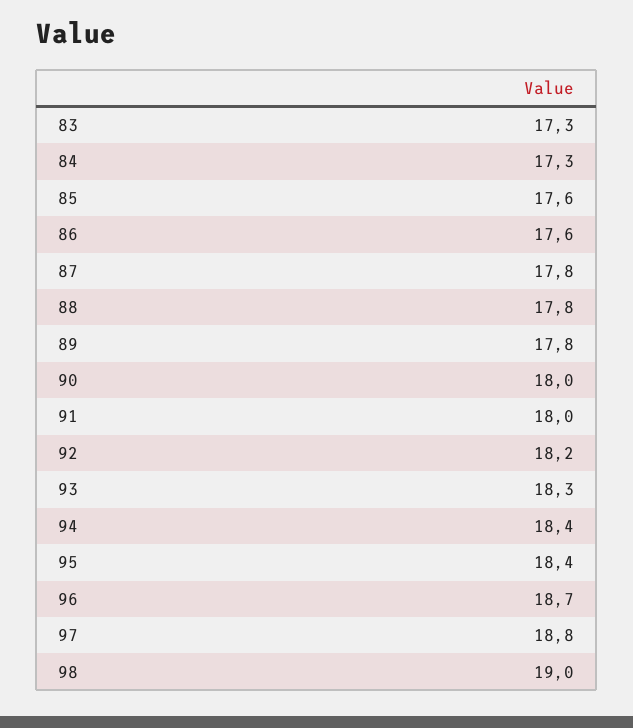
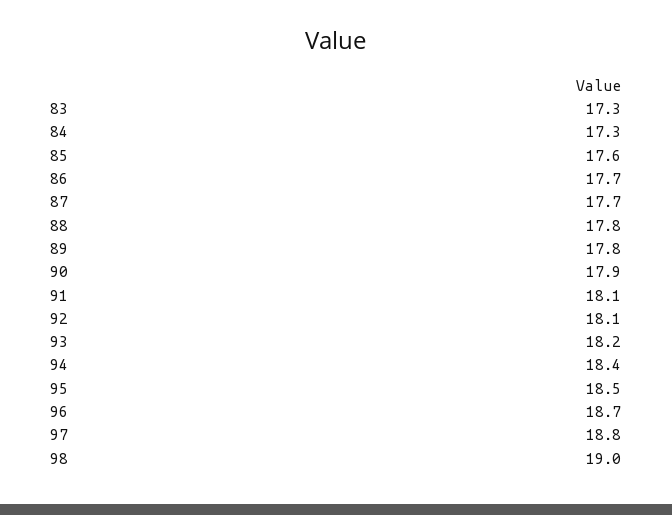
86: 17.6 -> 17.7
87: 17.8 -> 17.7
90: 18 -> 17.9
91: 18 -> 18.1
92: 18.2 -> 18.1
93: 18.3 -> 18.2
95: 18.4 -> 18.5

